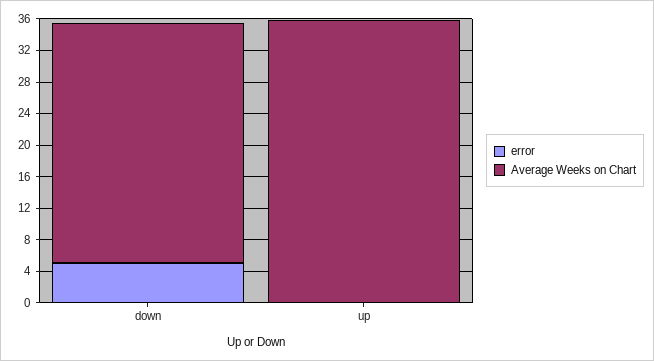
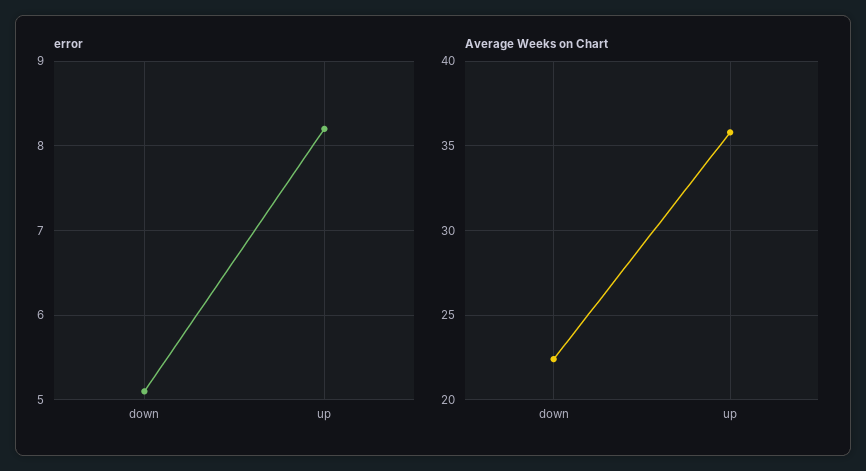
Average Weeks on Chart, down: 30 -> 22.5
error, up: 0 -> 8.2

